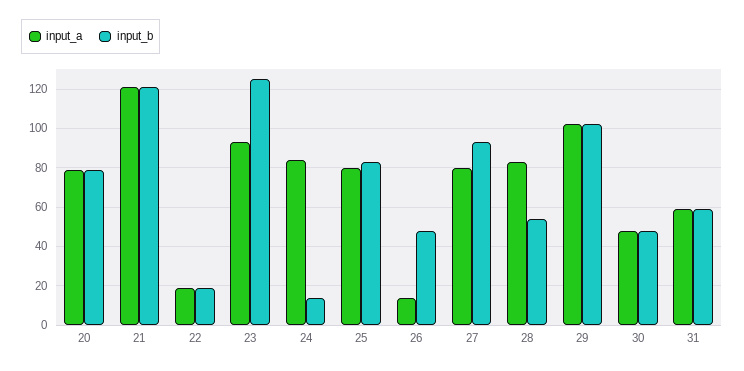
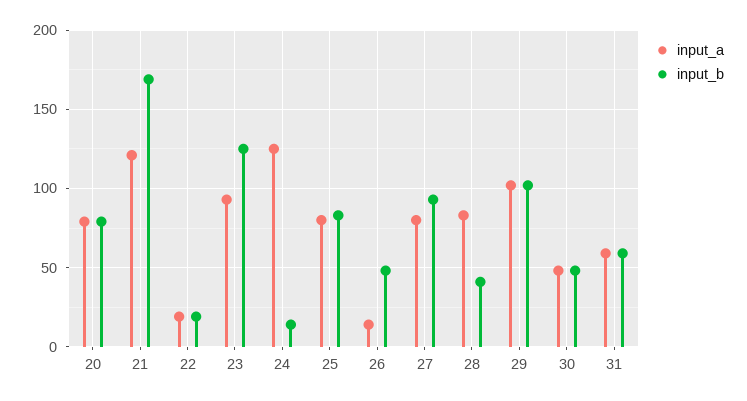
input_b, 21: 120 -> 170
input_a, 24: 85 -> 125
input_b, 28: 55 -> 40

